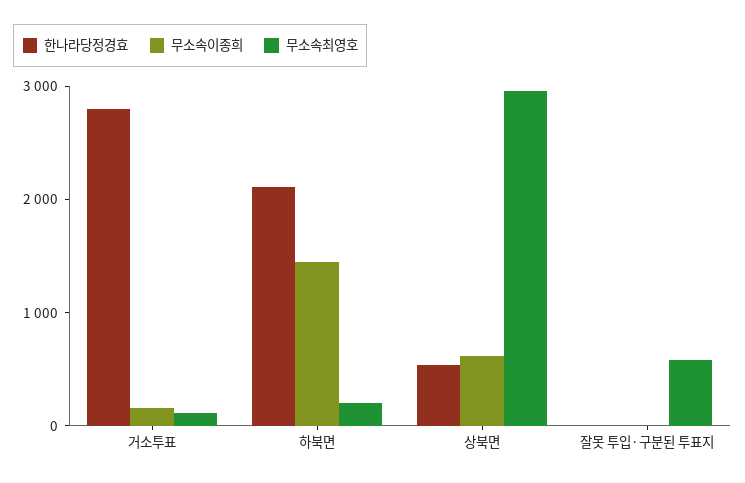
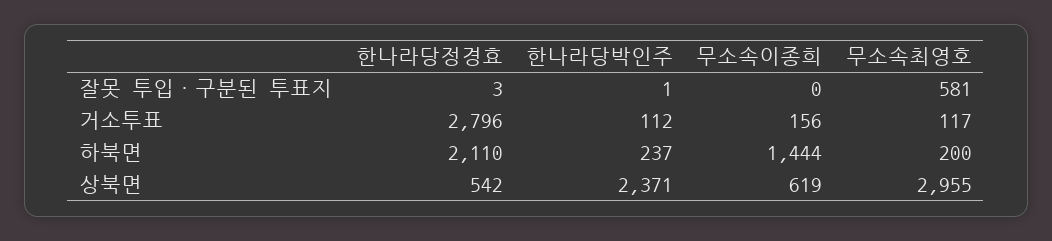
한나라당박인주, 잘못 투입·구분된 투표지: none -> 1
한나라당박인주, 거소투표: none -> 112
한나라당박인주, 하북면: none -> 237
한나라당박인주, 상북면: none -> 2371

